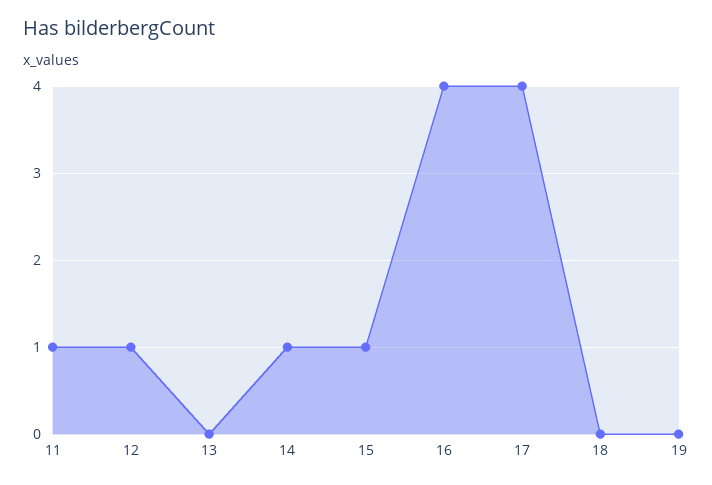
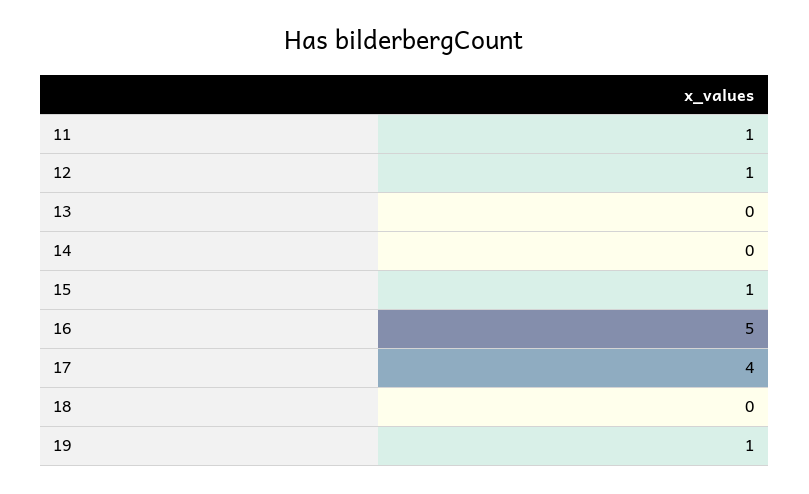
14: 1 -> 0
16: 4 -> 5
19: 0 -> 1

